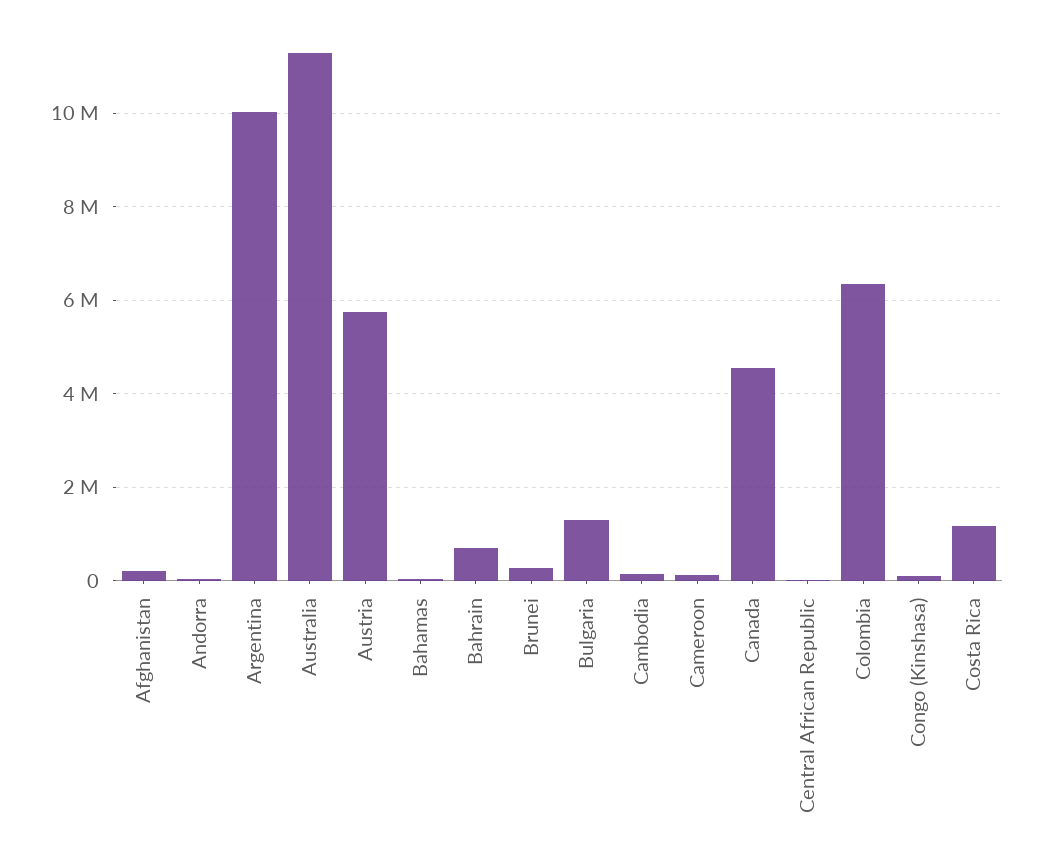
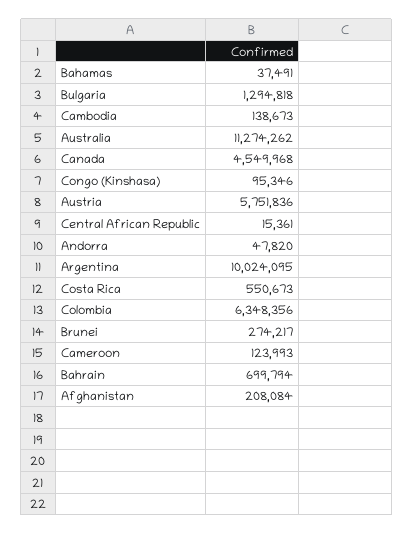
Costa Rica: 1200000 -> 550673

